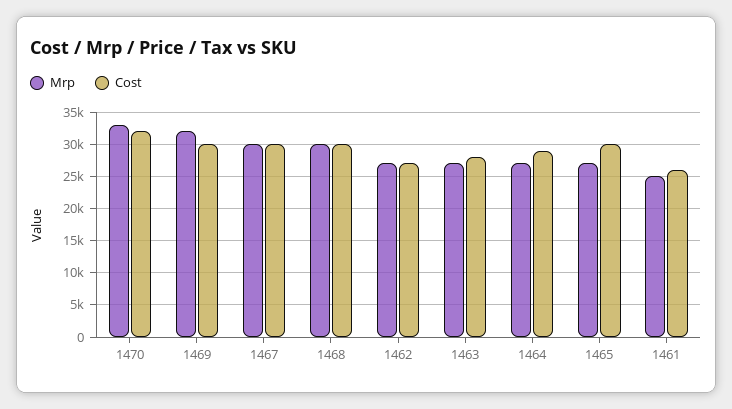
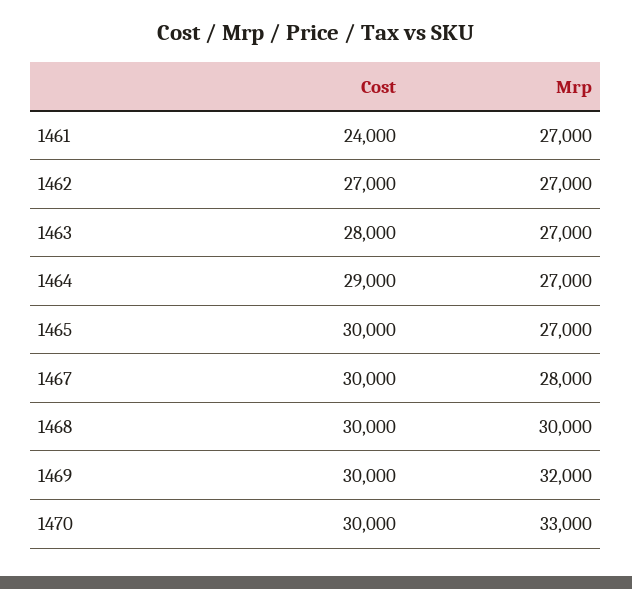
Cost, 1470: 32000 -> 30000
Mrp, 1467: 30000 -> 28000
Mrp, 1461: 25000 -> 27000
Cost, 1461: 26000 -> 24000

